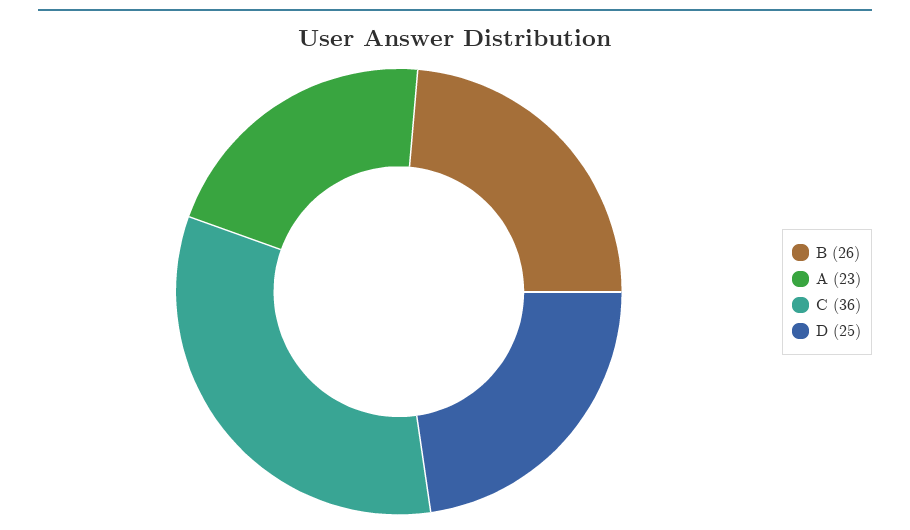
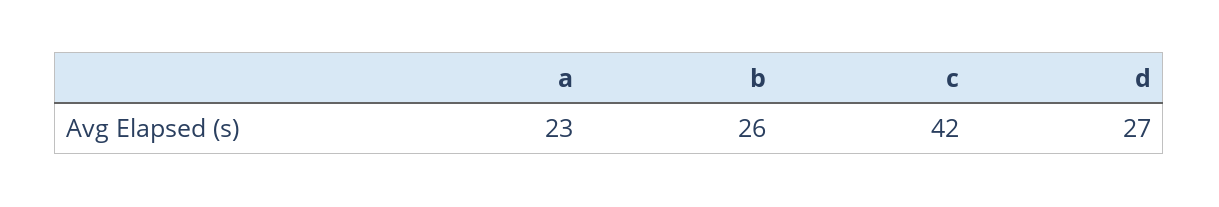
C: 36 -> 42
D: 25 -> 27

